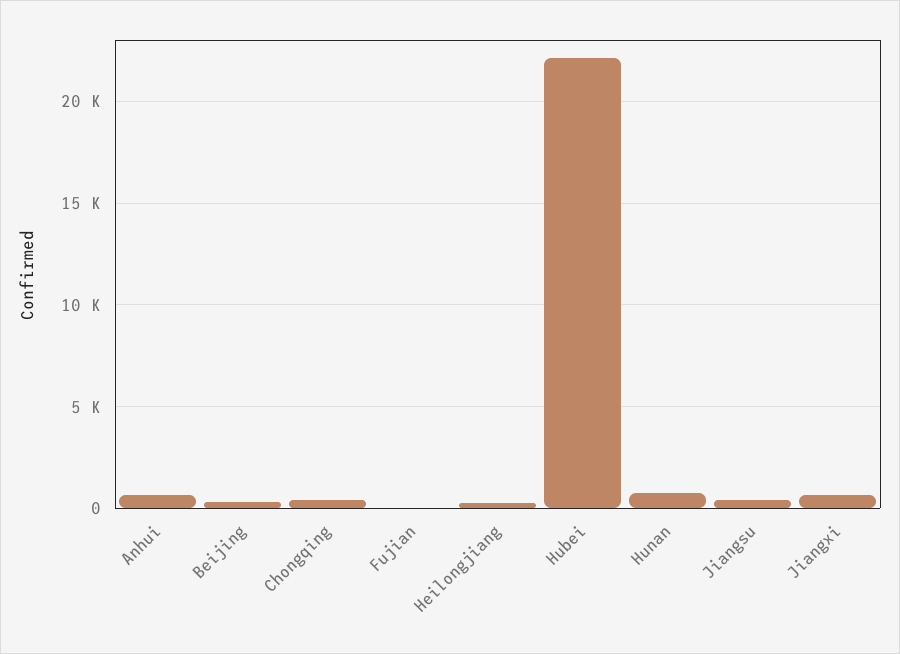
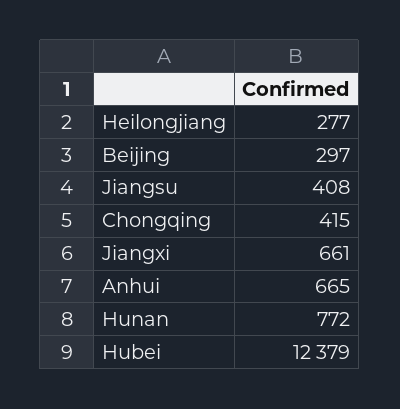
Fujian: 0 -> none
Hubei: 22000 -> 12379

